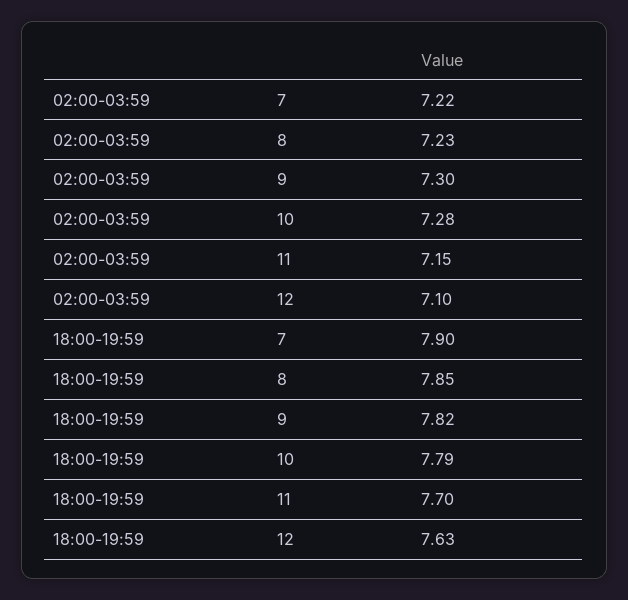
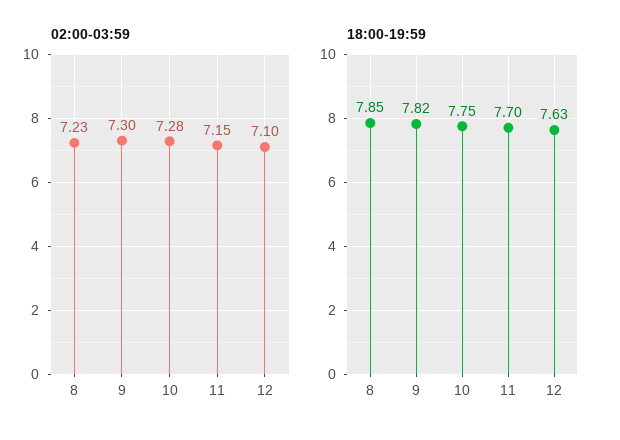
02:00-03:59, 7: 7.22 -> none
18:00-19:59, 7: 7.9 -> none
18:00-19:59, 10: 7.79 -> 7.75

